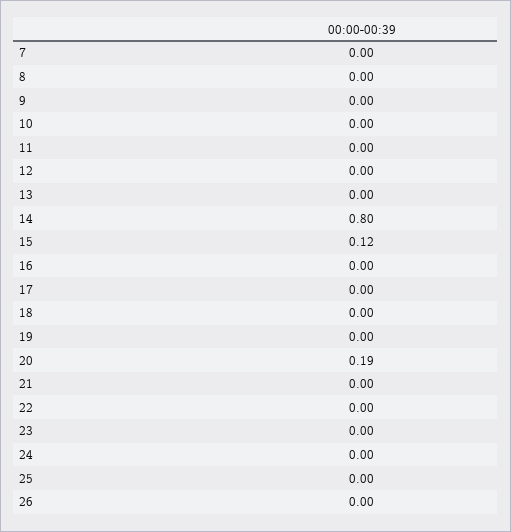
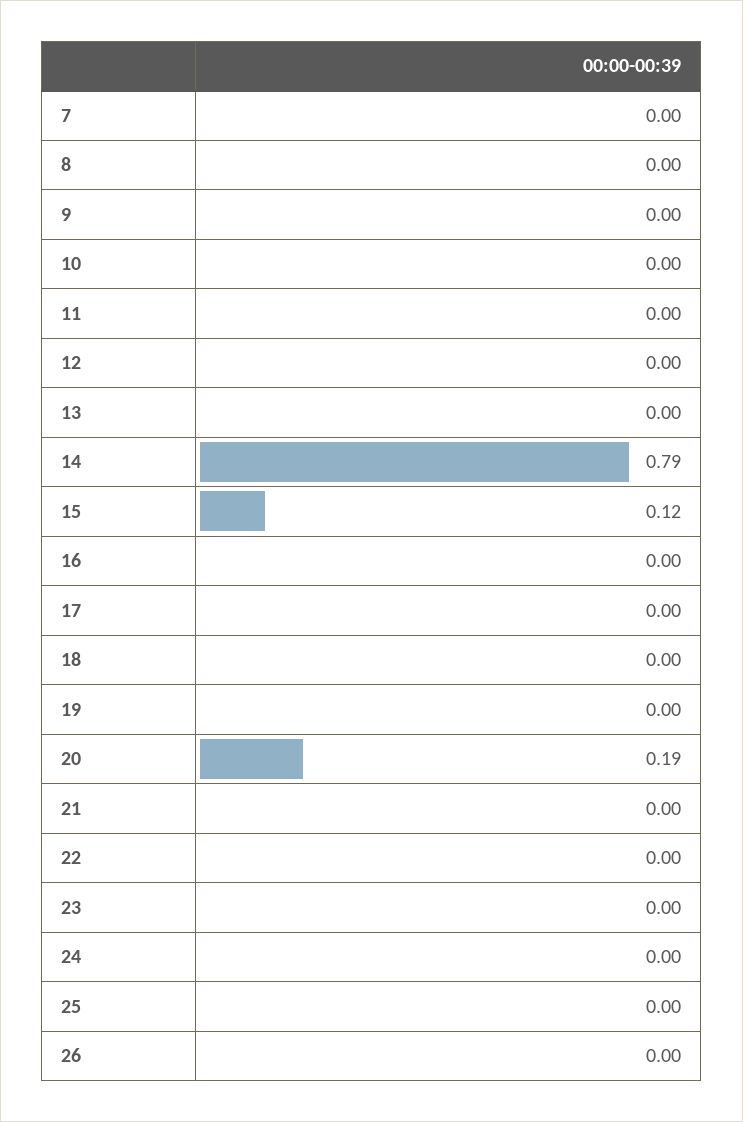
14: 0.8 -> 0.79

